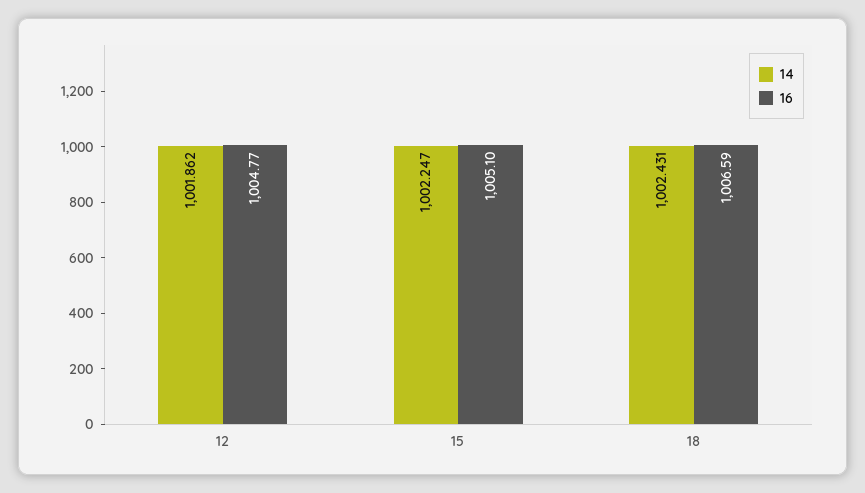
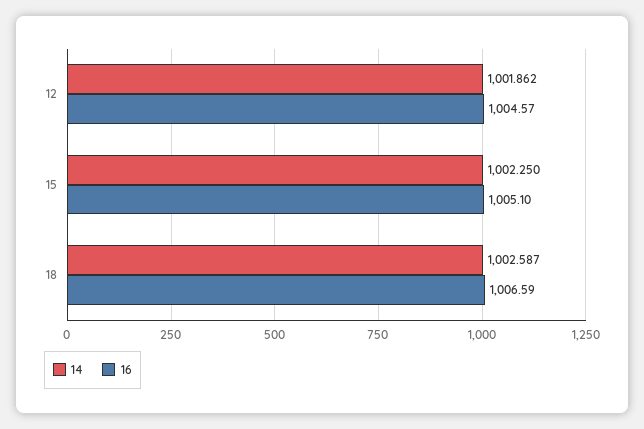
16, 12: 1004.77 -> 1004.57
14, 15: 1002.247 -> 1002.25
14, 18: 1002.431 -> 1002.587

